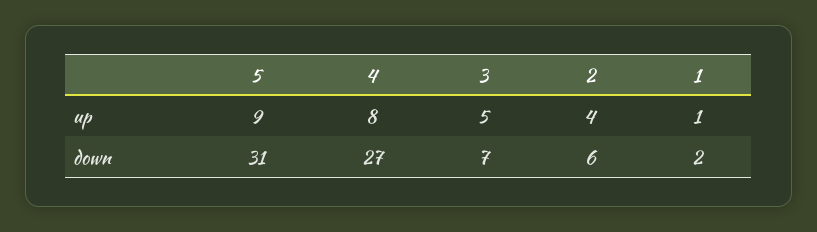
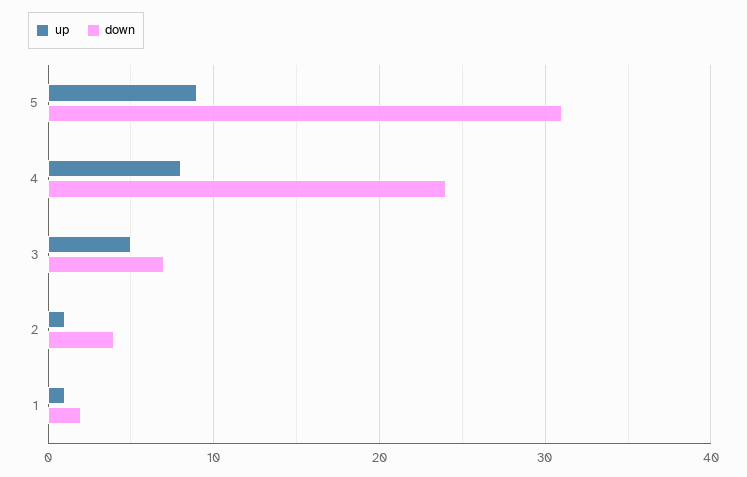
up, 2: 4 -> 1
down, 4: 27 -> 24
down, 2: 6 -> 4

